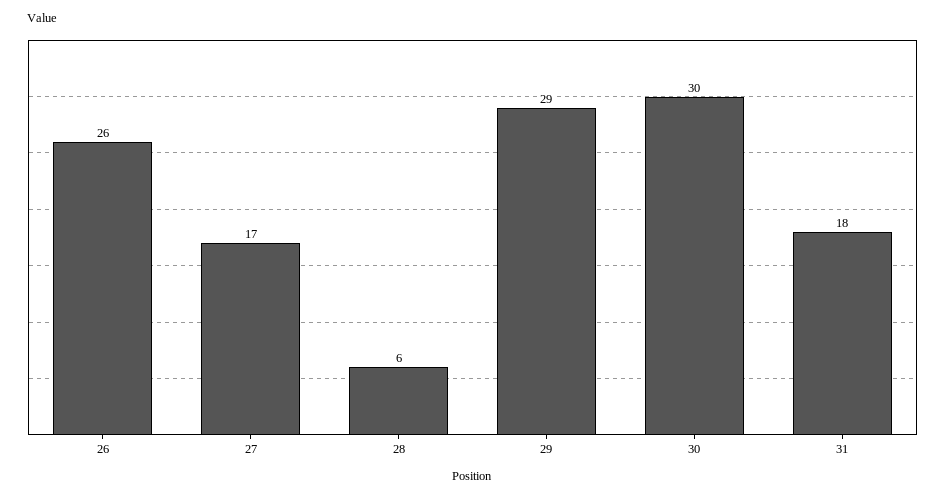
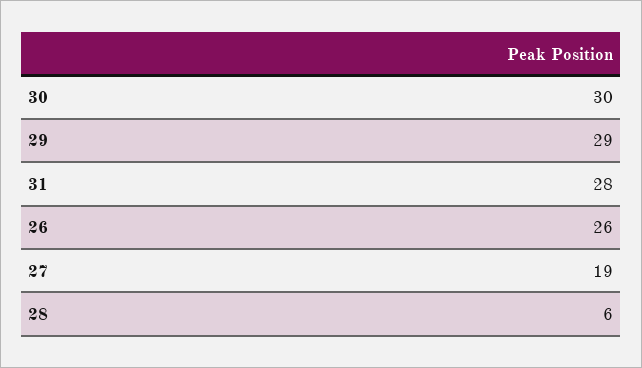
27: 17 -> 19
31: 18 -> 28

